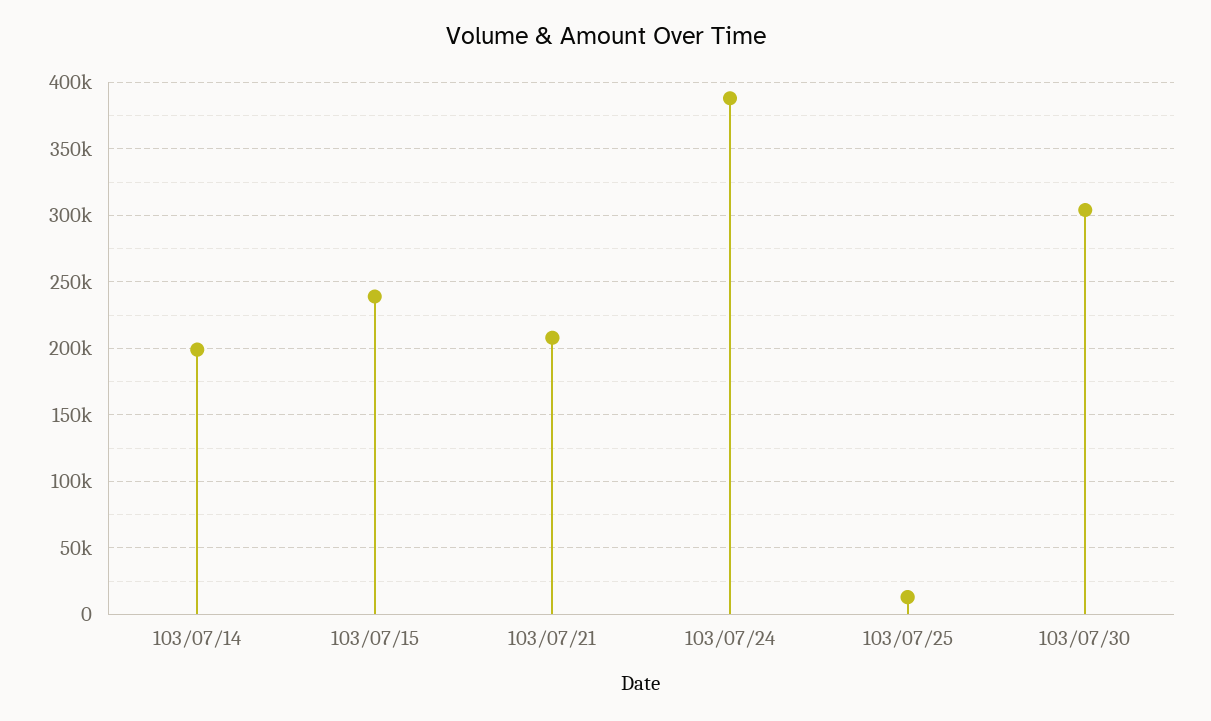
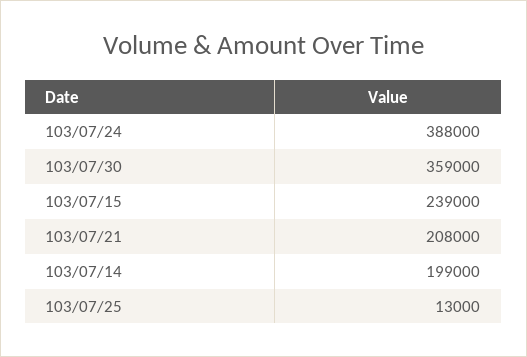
103/07/30: 305000 -> 359000

